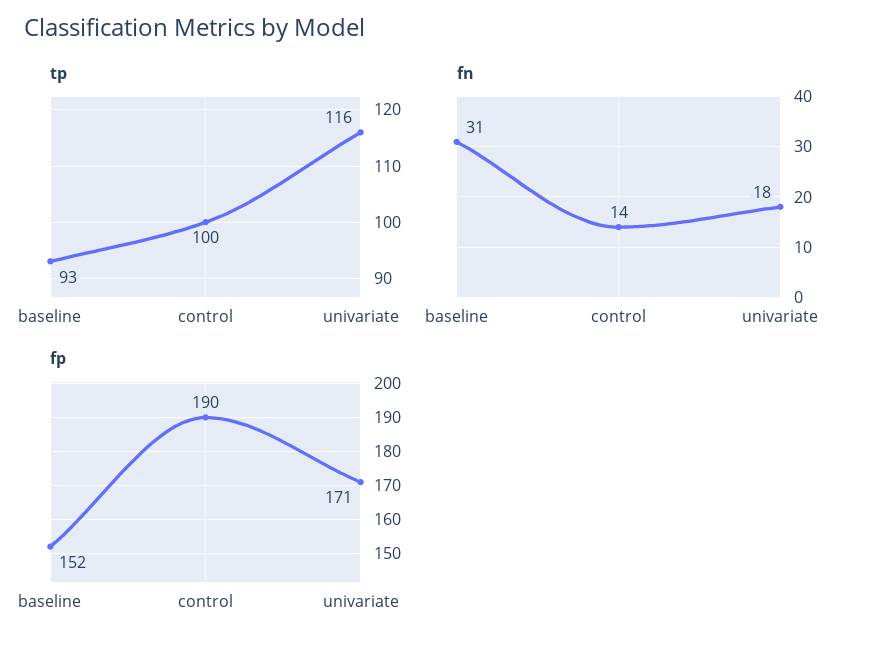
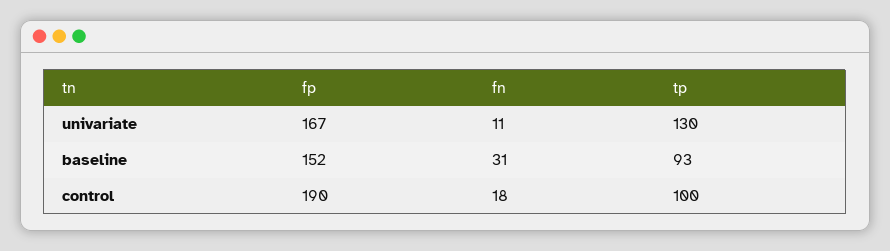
tp, univariate: 116 -> 130
fn, control: 14 -> 18
fn, univariate: 18 -> 11
fp, univariate: 171 -> 167

